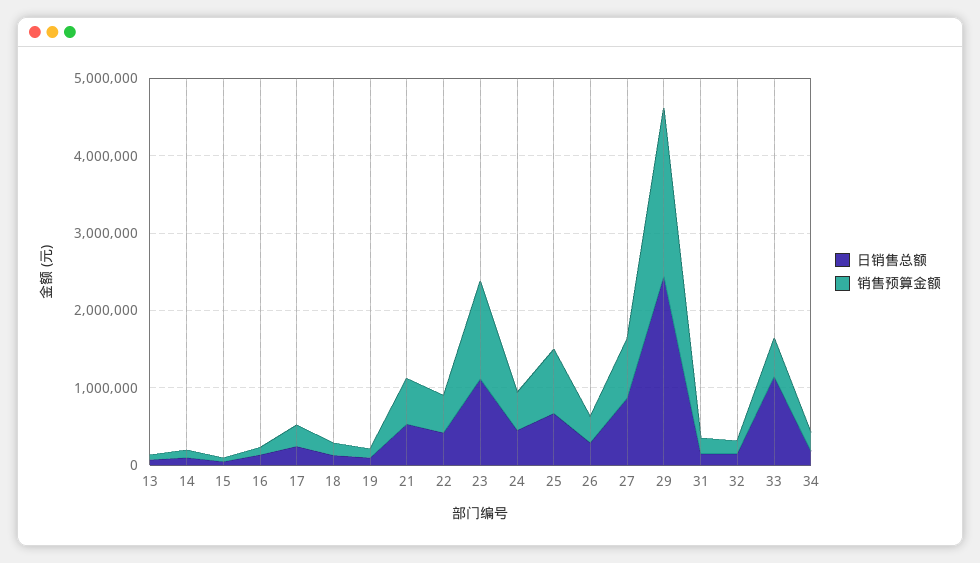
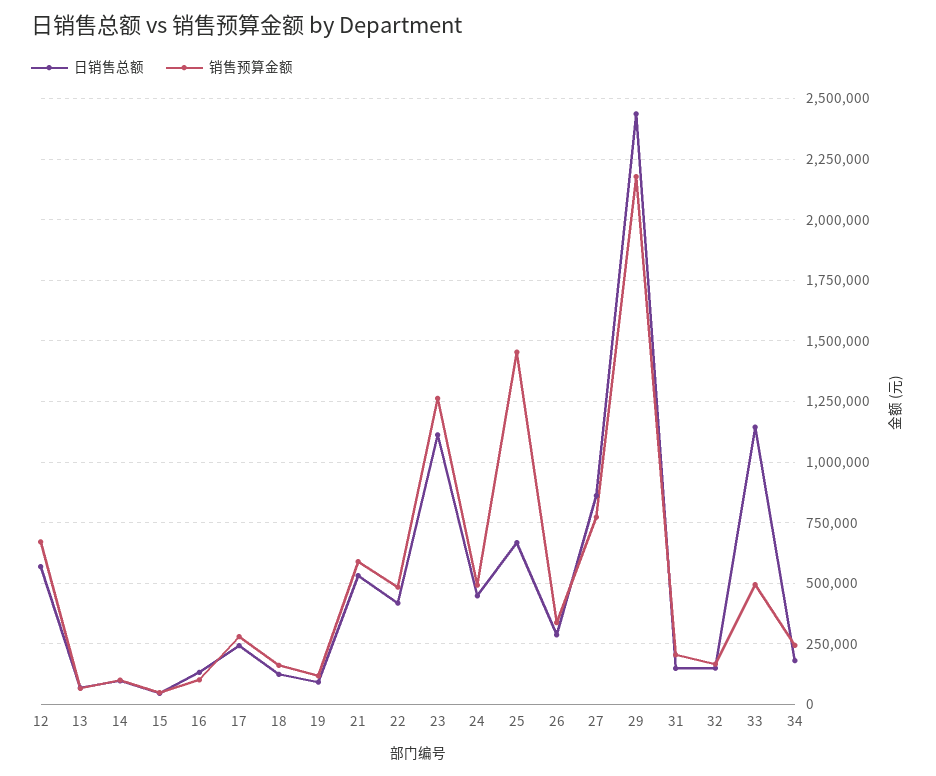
销售预算金额, 25: 800000 -> 1450000
日销售总额, 12: none -> 575000
销售预算金额, 12: none -> 675000

